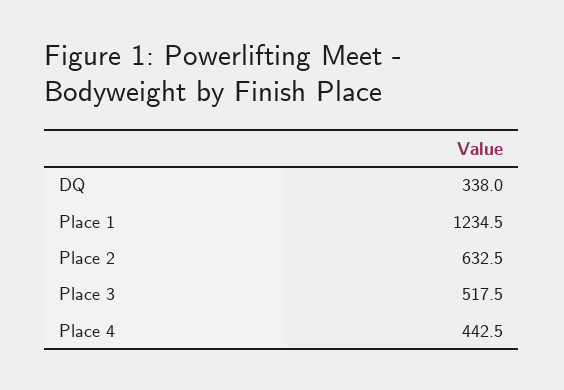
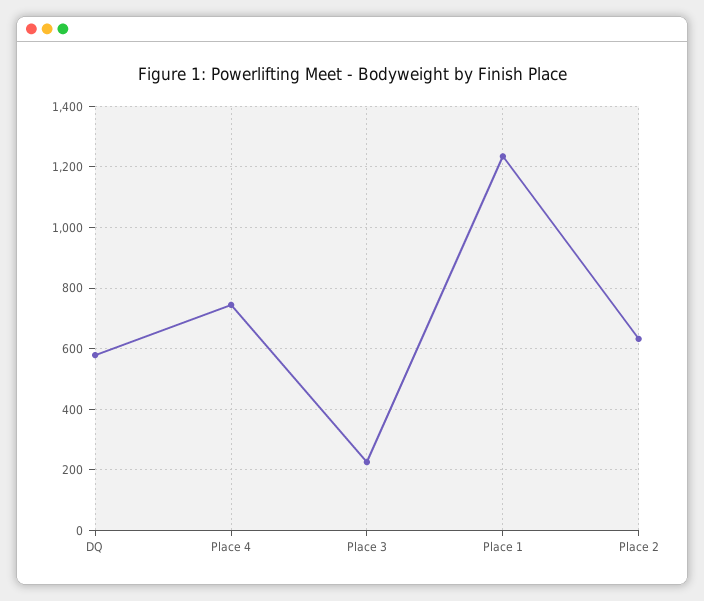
DQ: 338 -> 580
Place 3: 517.5 -> 220
Place 4: 442.5 -> 740

